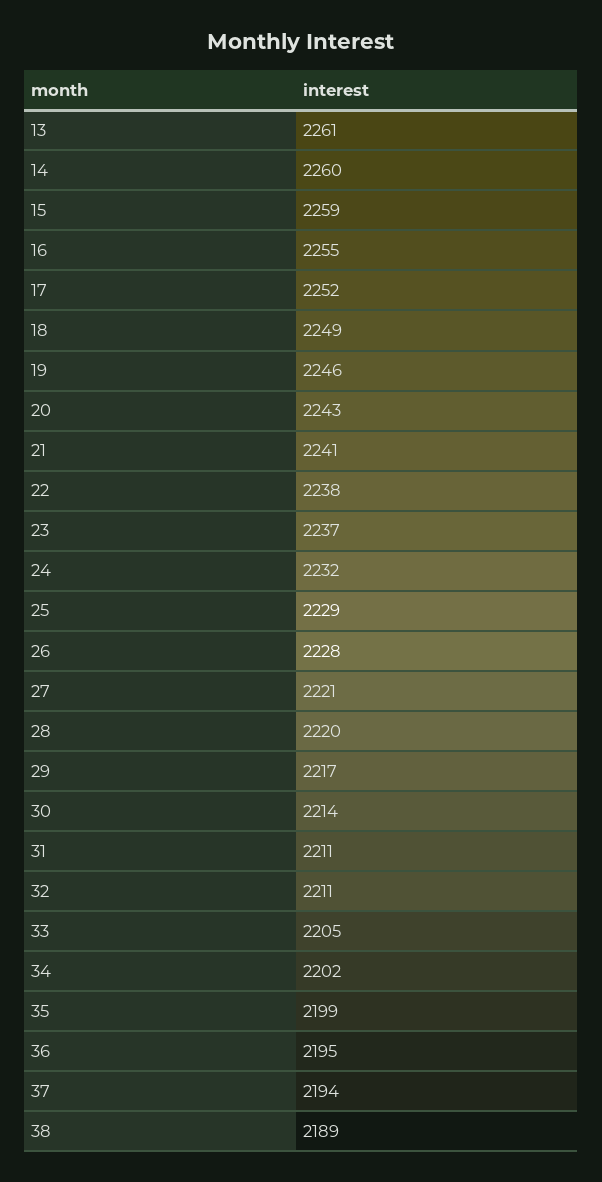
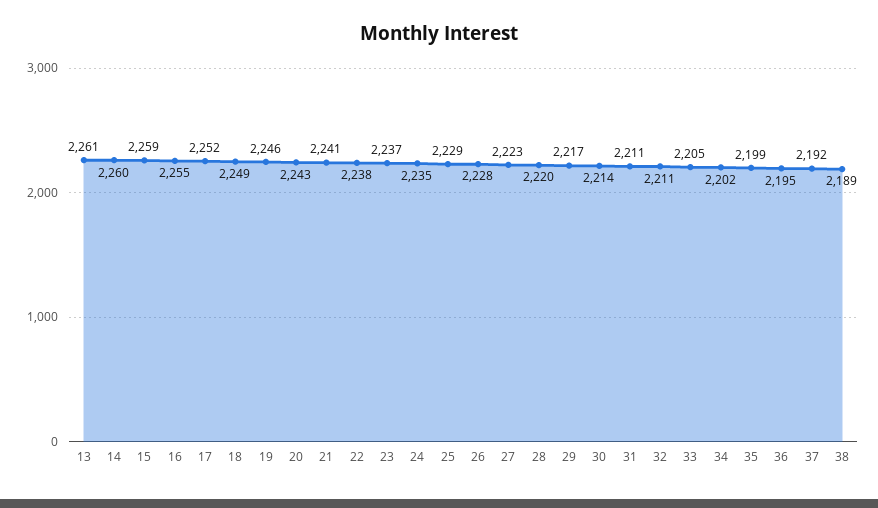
24: 2232 -> 2235
27: 2221 -> 2223
37: 2194 -> 2192

